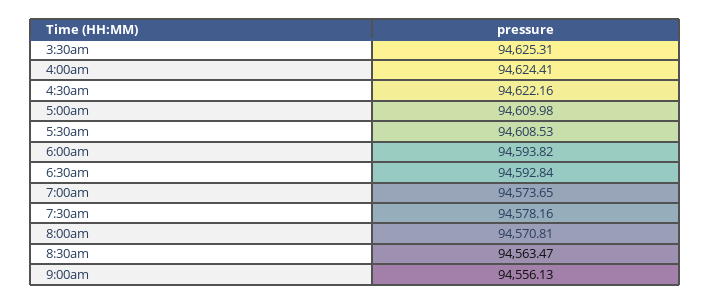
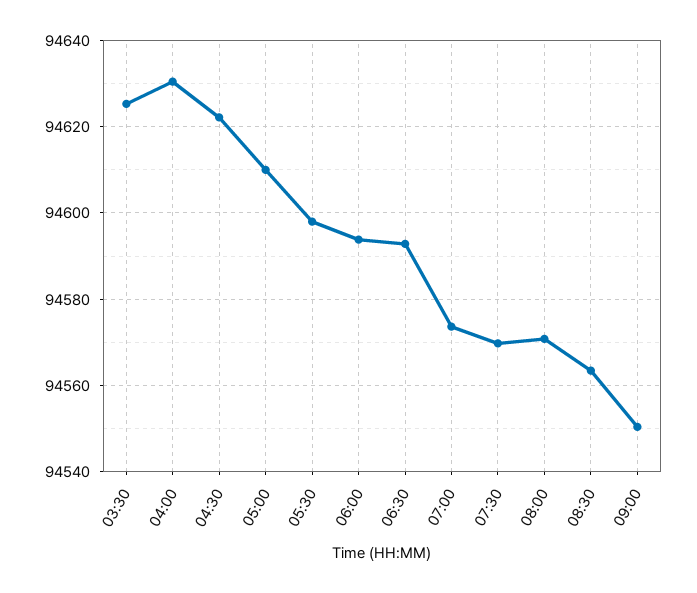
4:00am: 94624.41 -> 94630
5:30am: 94608.53 -> 94598
7:30am: 94578.16 -> 94570
9:00am: 94556.13 -> 94550

